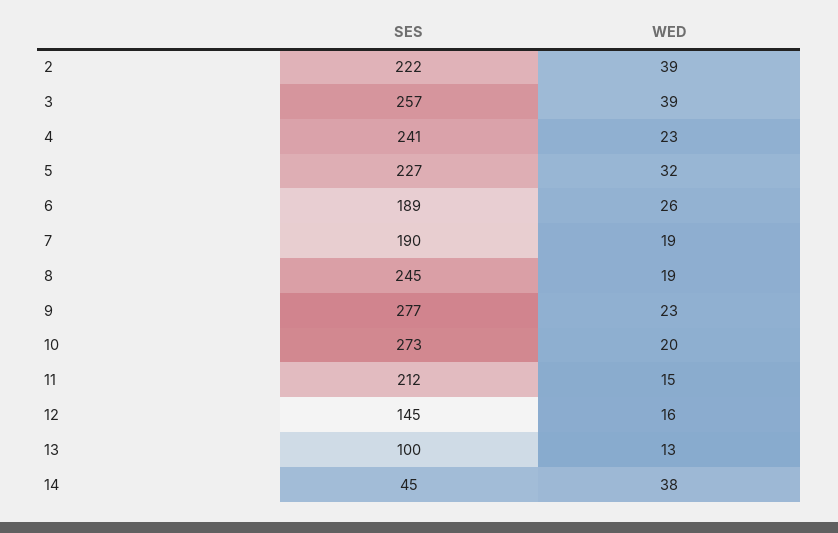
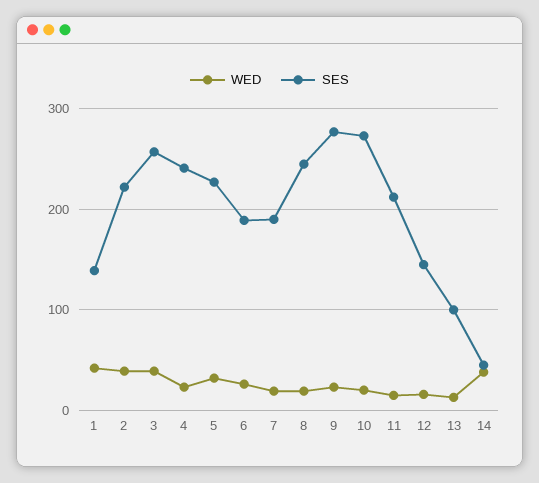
WED, 1: none -> 40
SES, 1: none -> 140

